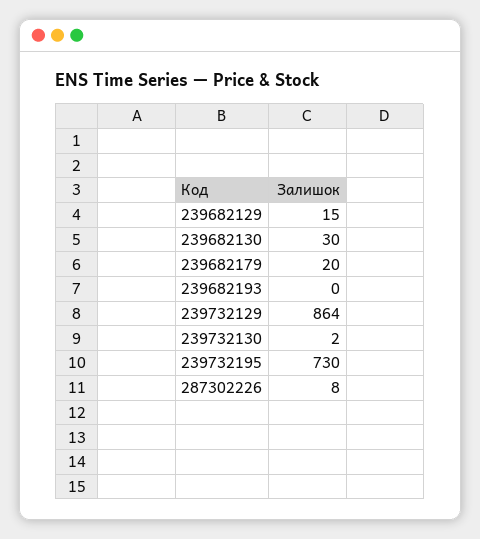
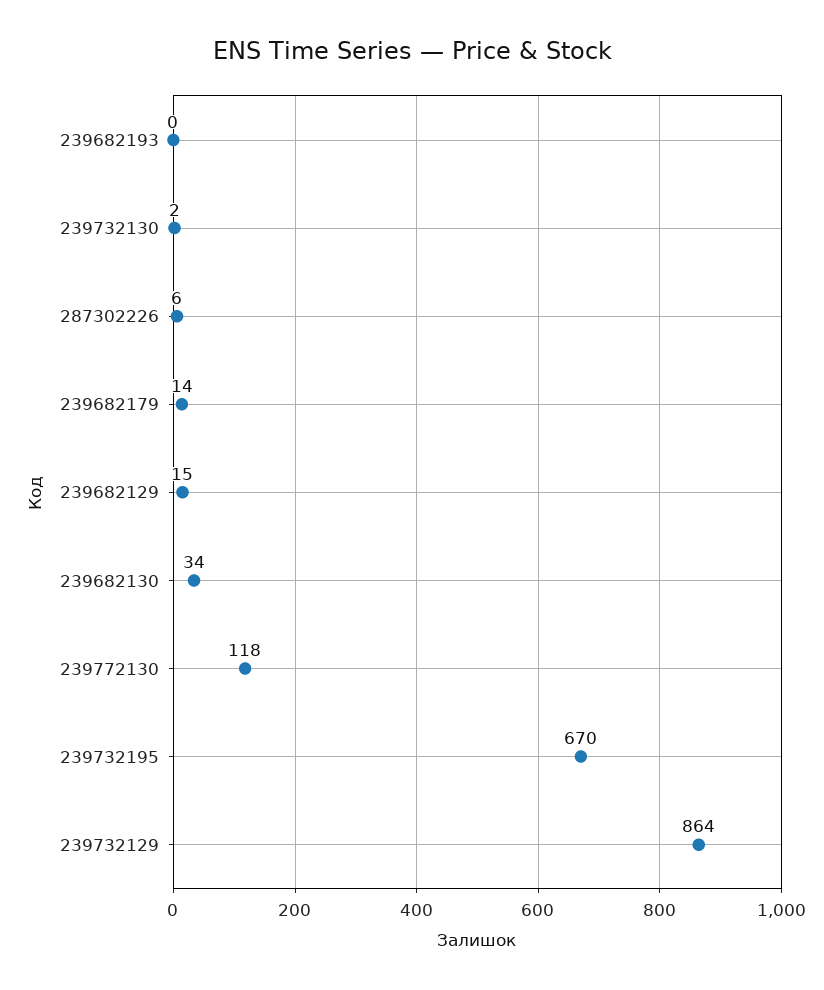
239682130: 30 -> 34
239682179: 20 -> 14
239732195: 730 -> 670
287302226: 8 -> 6
239772130: none -> 118

